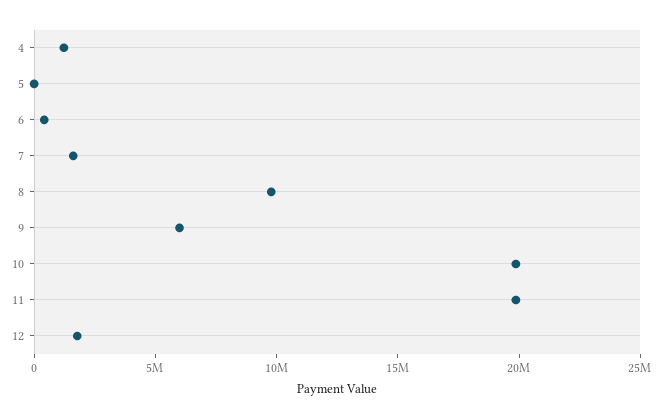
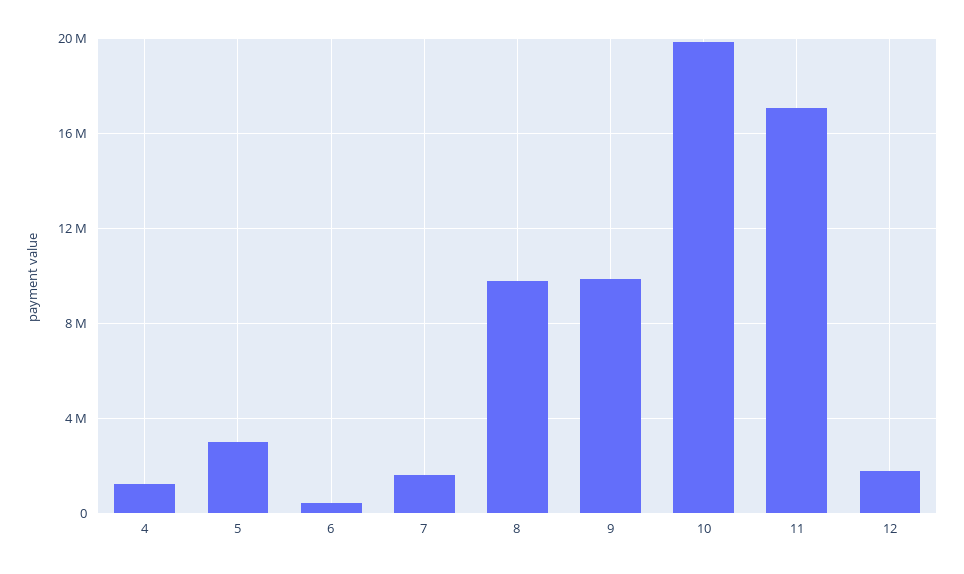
5: 0 -> 3000000
9: 6000000 -> 10000000
11: 20000000 -> 17000000

